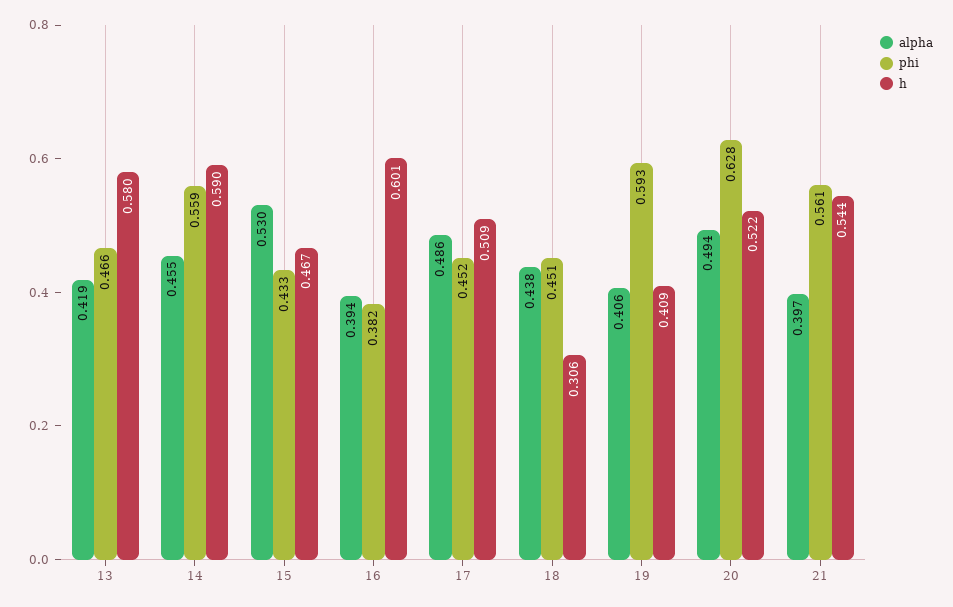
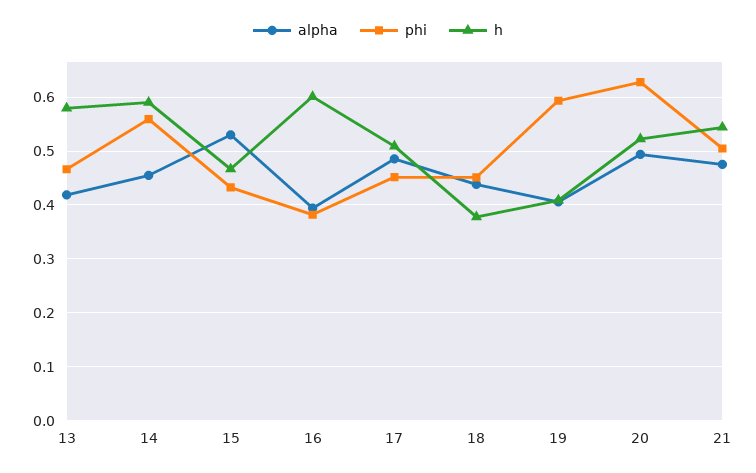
h, 18: 0.306 -> 0.38
alpha, 21: 0.397 -> 0.48
phi, 21: 0.561 -> 0.5

